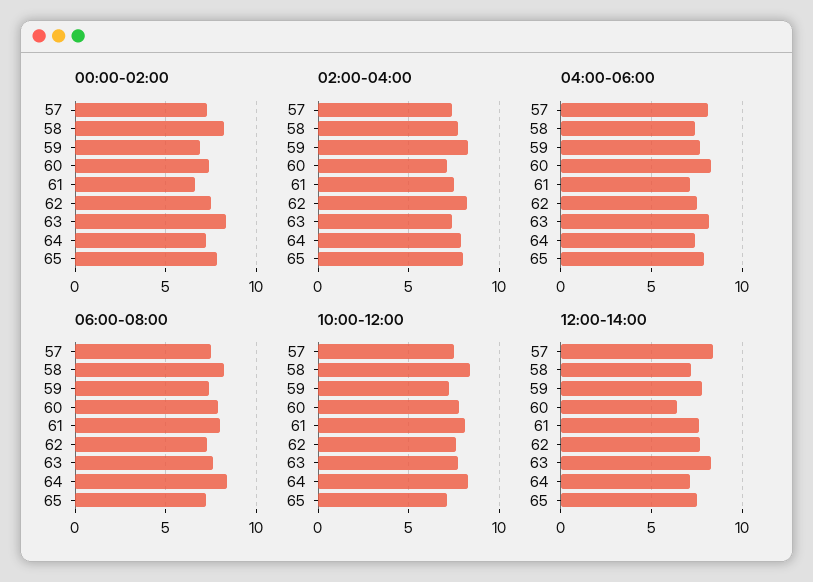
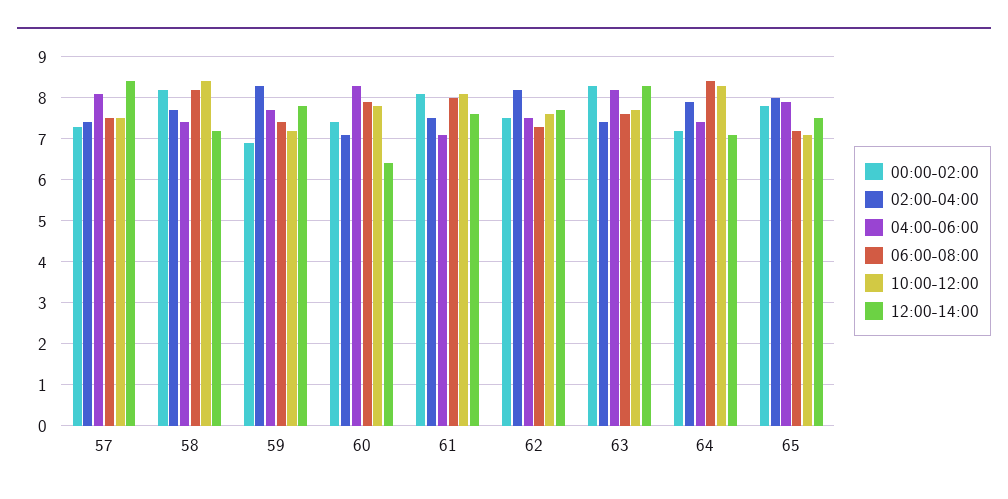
00:00-02:00, 61: 6.5 -> 8

